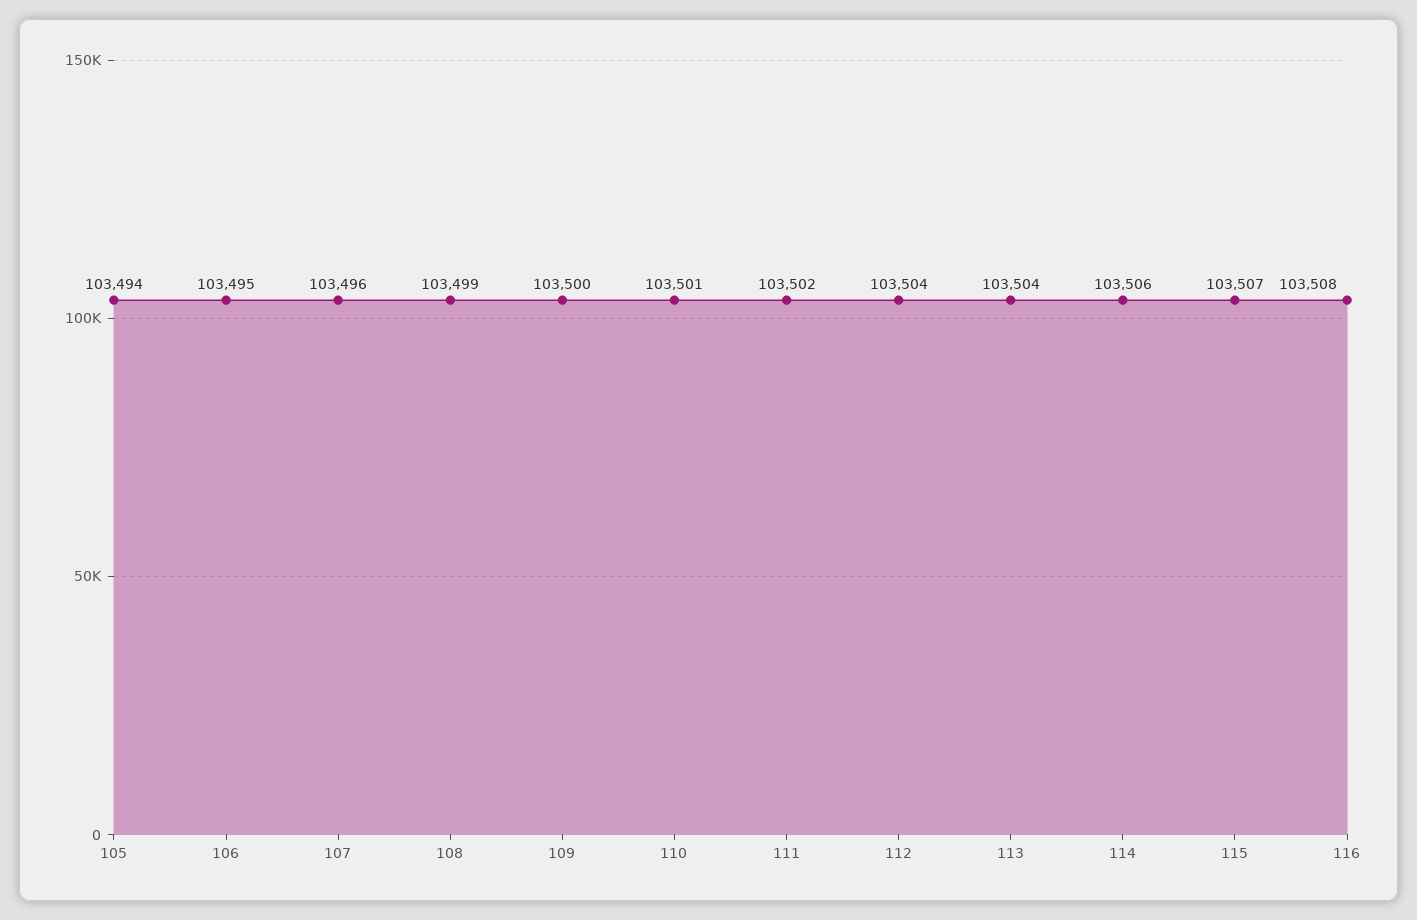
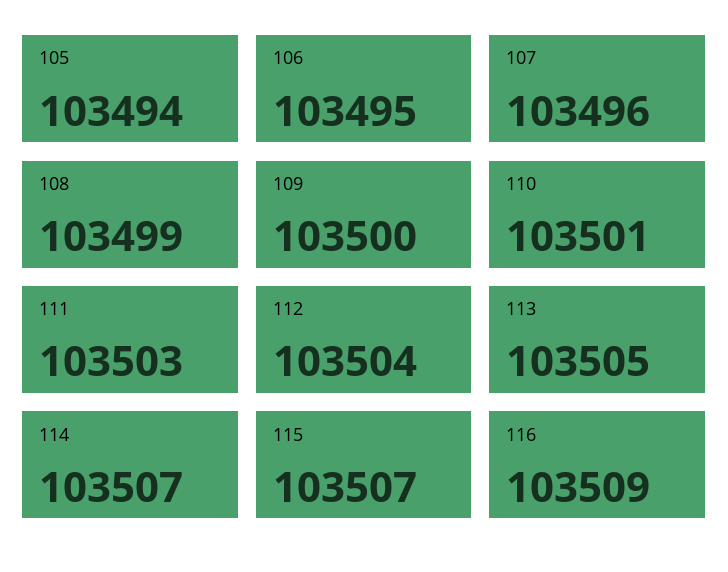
111: 103502 -> 103503
113: 103504 -> 103505
114: 103506 -> 103507
116: 103508 -> 103509

